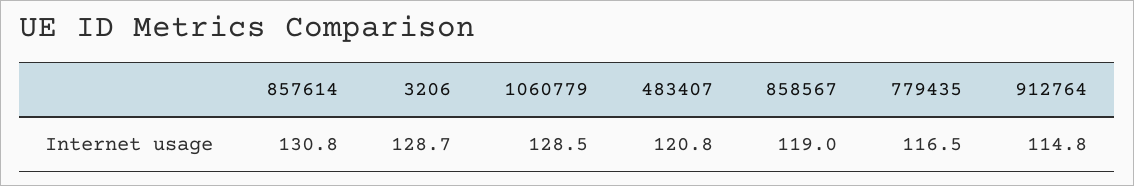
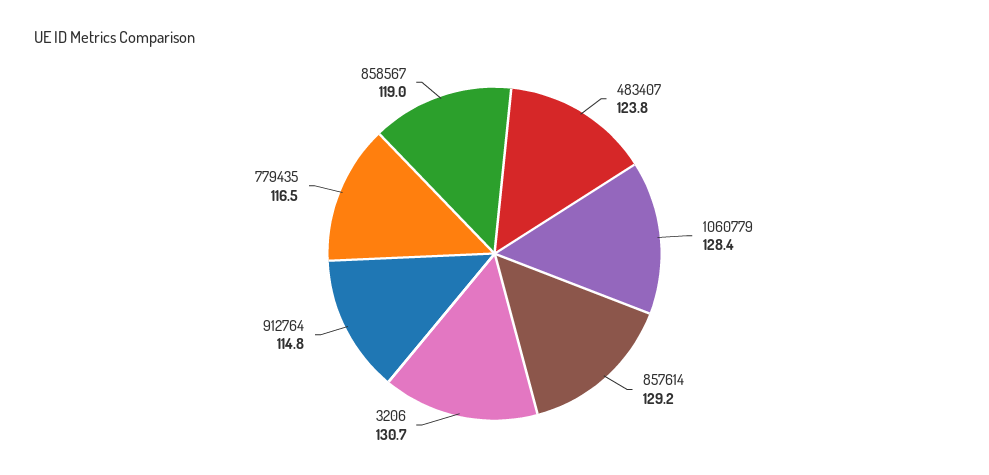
857614: 130.8 -> 129.2
3206: 128.7 -> 130.7
1060779: 128.5 -> 128.4
483407: 120.8 -> 123.8

